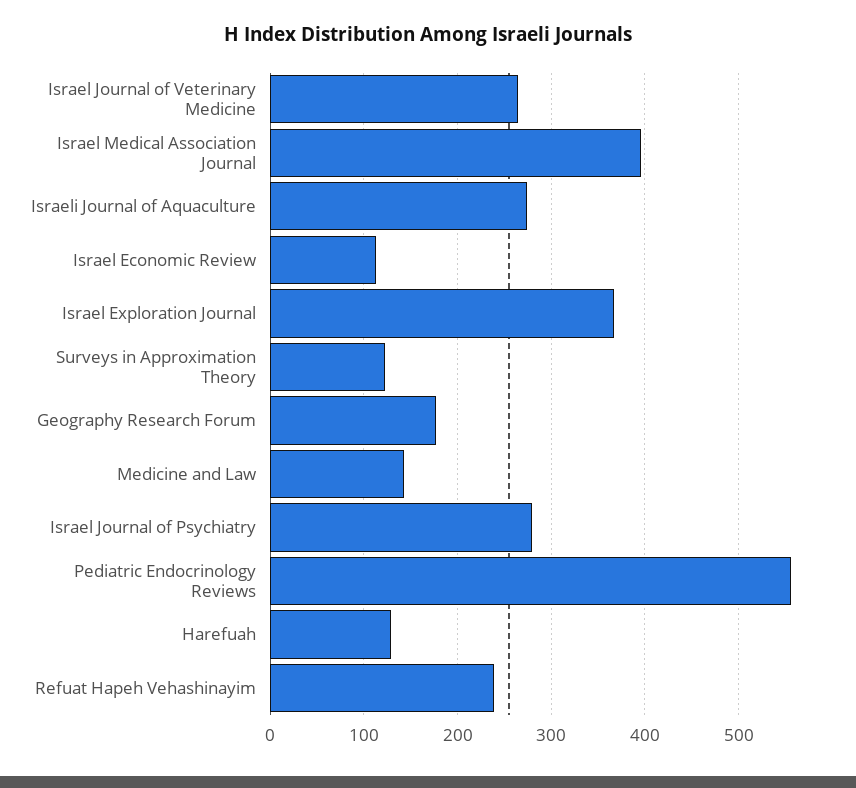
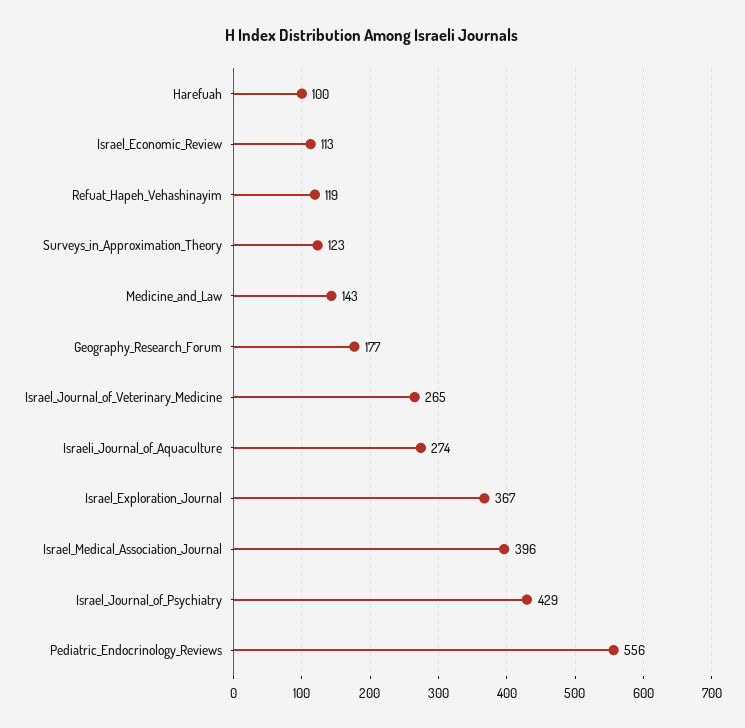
Israel Journal of Psychiatry: 280 -> 429
Harefuah: 130 -> 100
Refuat Hapeh Vehashinayim: 240 -> 119

